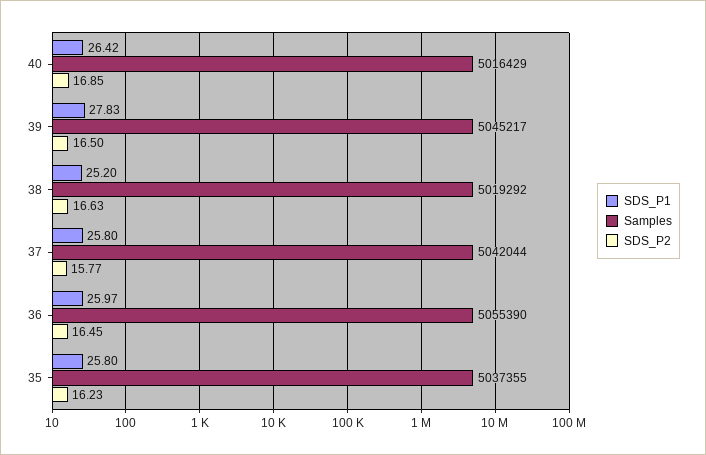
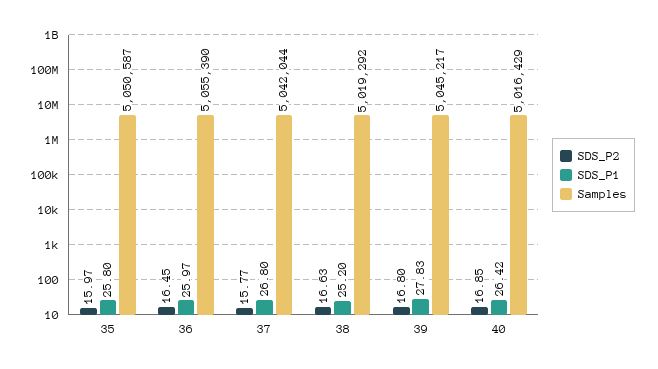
SDS_P2, 39: 16.5 -> 16.8
SDS_P1, 37: 25.8 -> 26.8
Samples, 35: 5037355 -> 5050587
SDS_P2, 35: 16.23 -> 15.97

